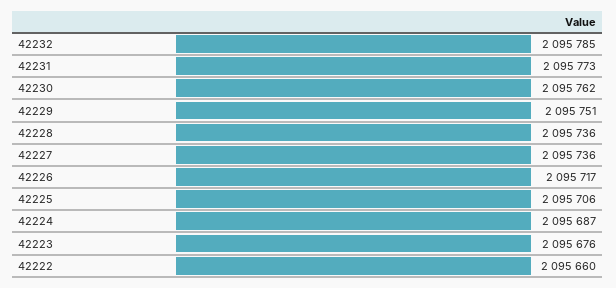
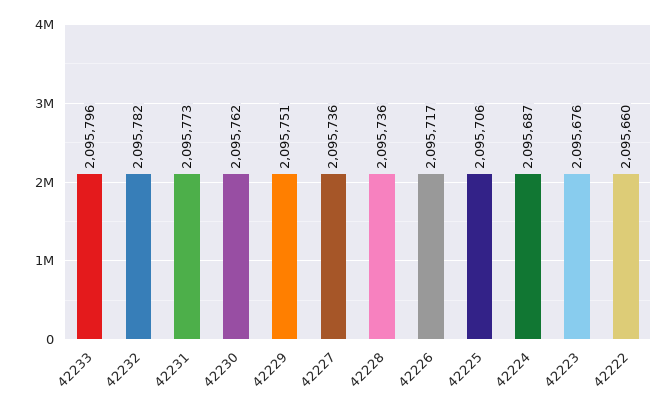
42232: 2095785 -> 2095782
42233: none -> 2095796

